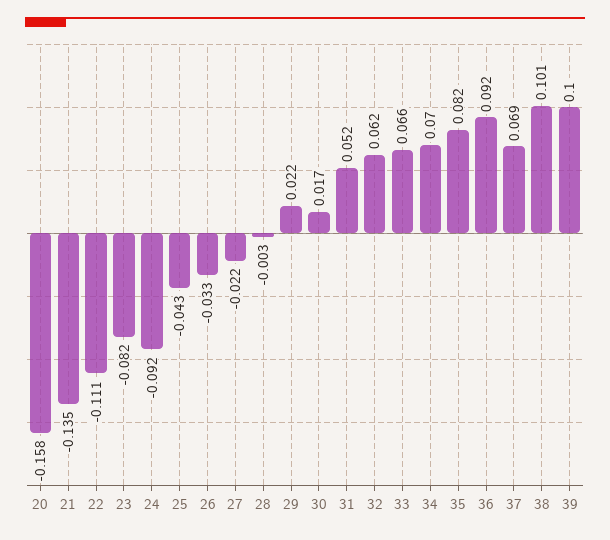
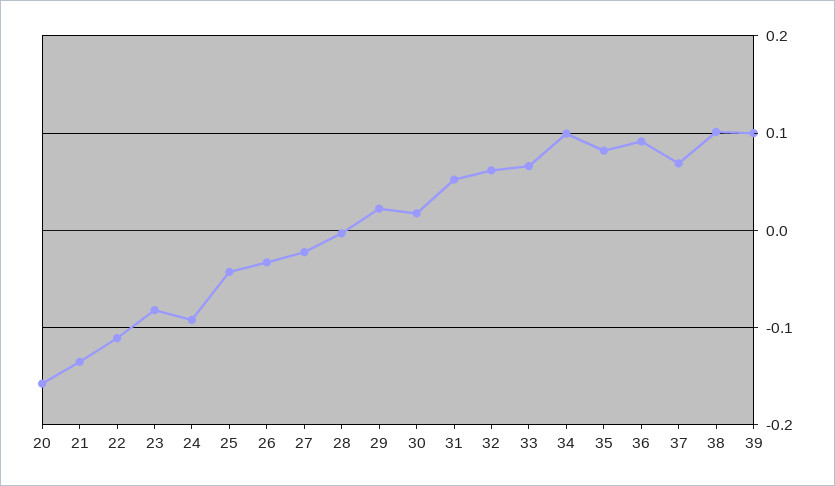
34: 0.07 -> 0.1

